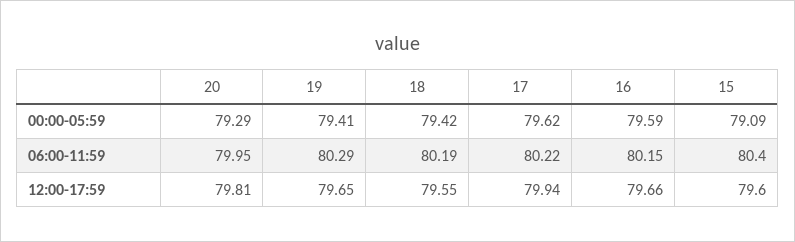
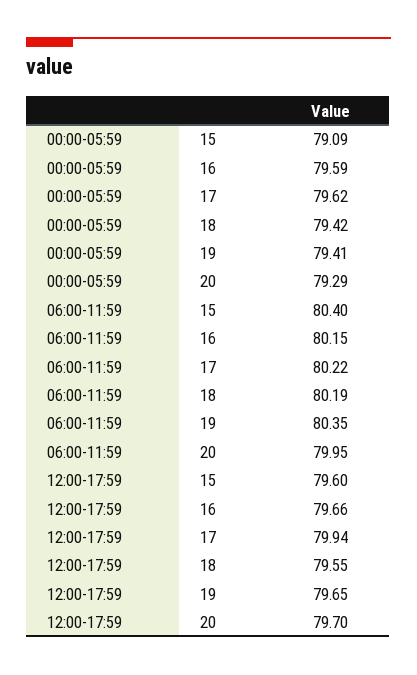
19, 06:00-11:59: 80.29 -> 80.35
20, 12:00-17:59: 79.81 -> 79.7

